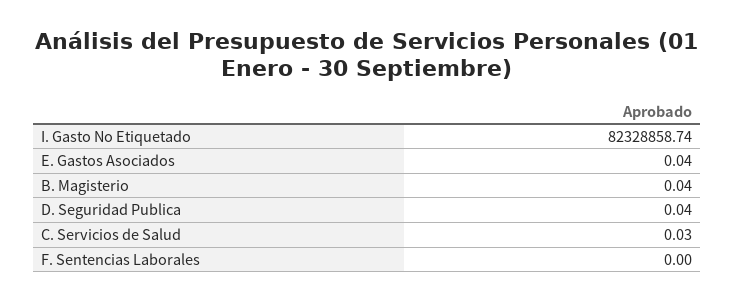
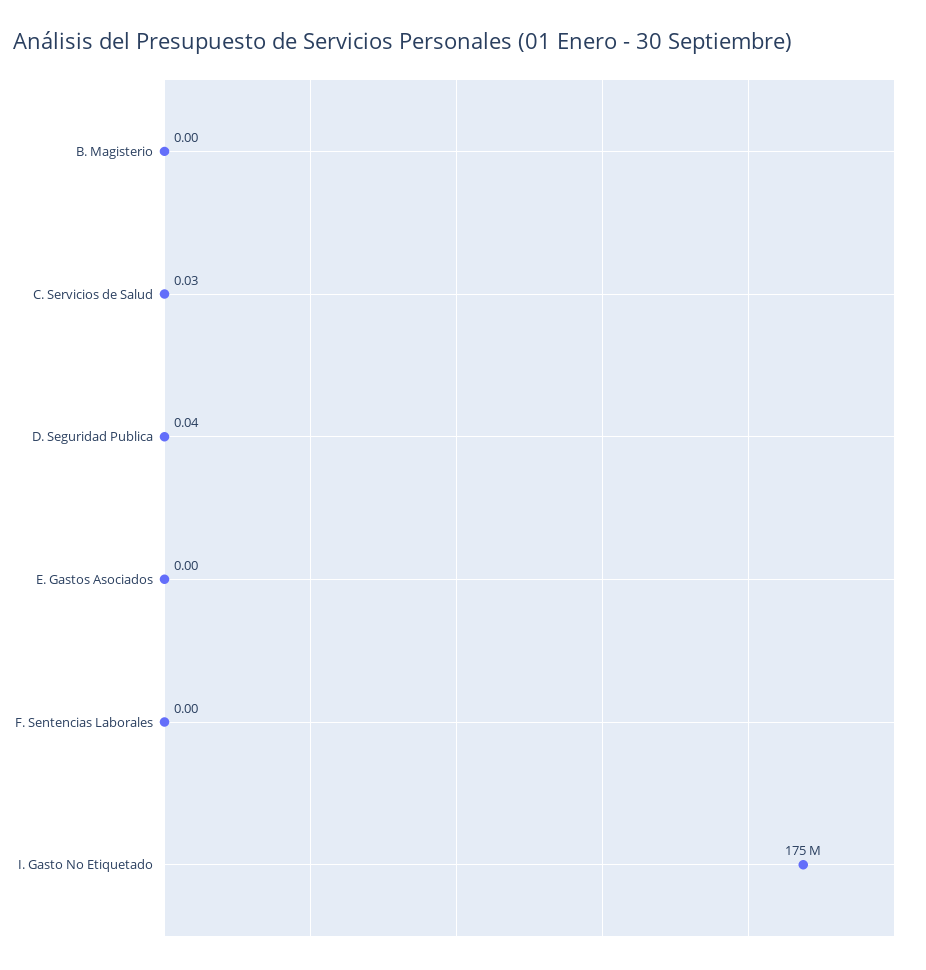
I. Gasto No Etiquetado: 82328858.74 -> 175000000
E. Gastos Asociados: 0.04 -> 0
B. Magisterio: 0.04 -> 0

